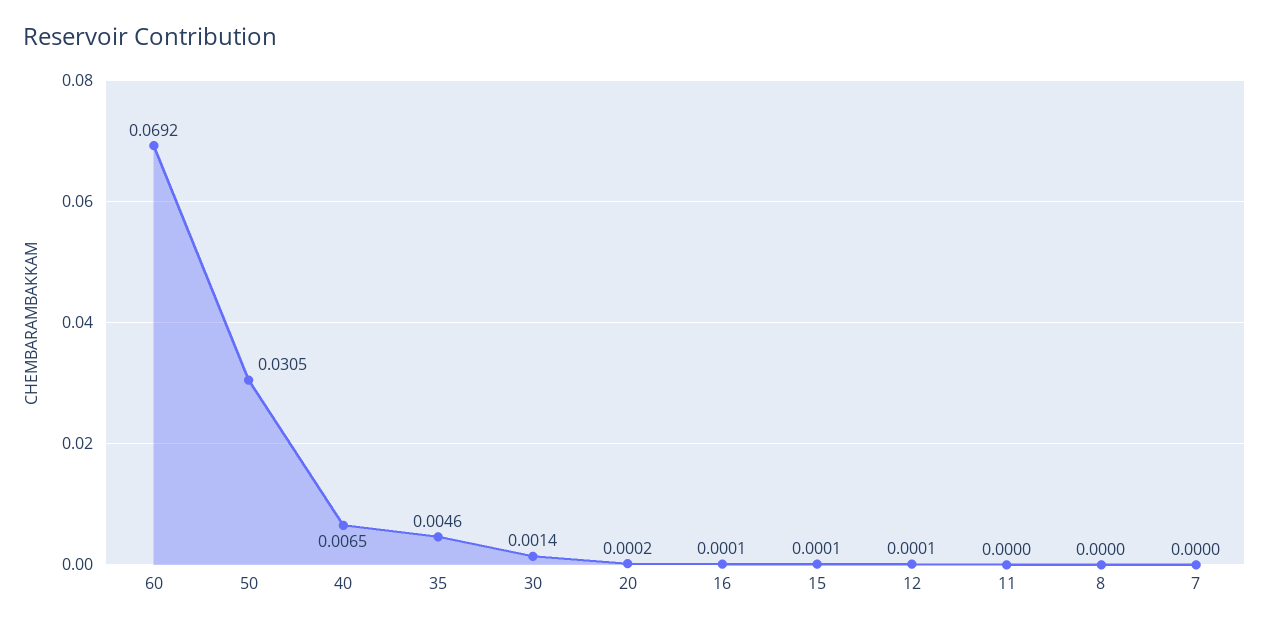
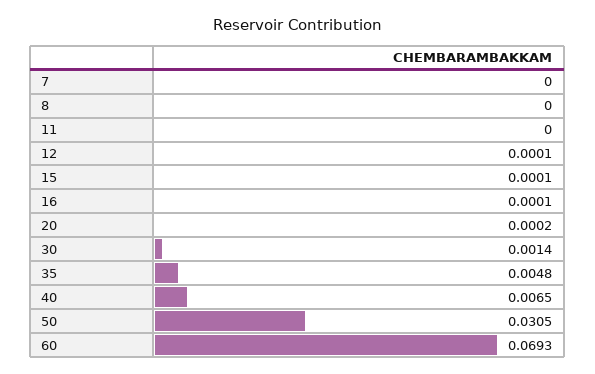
60: 0.0692 -> 0.0693
35: 0.0046 -> 0.0048

